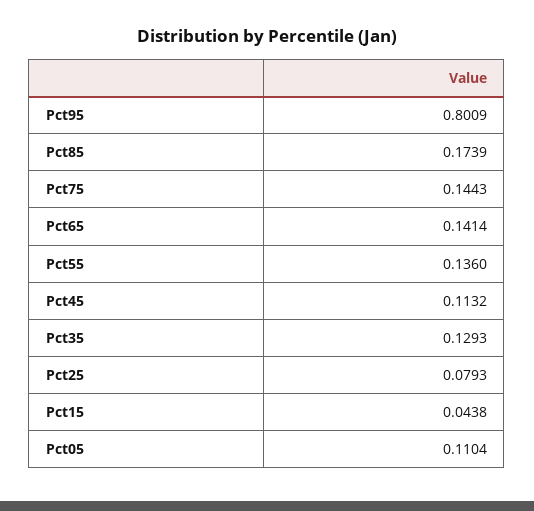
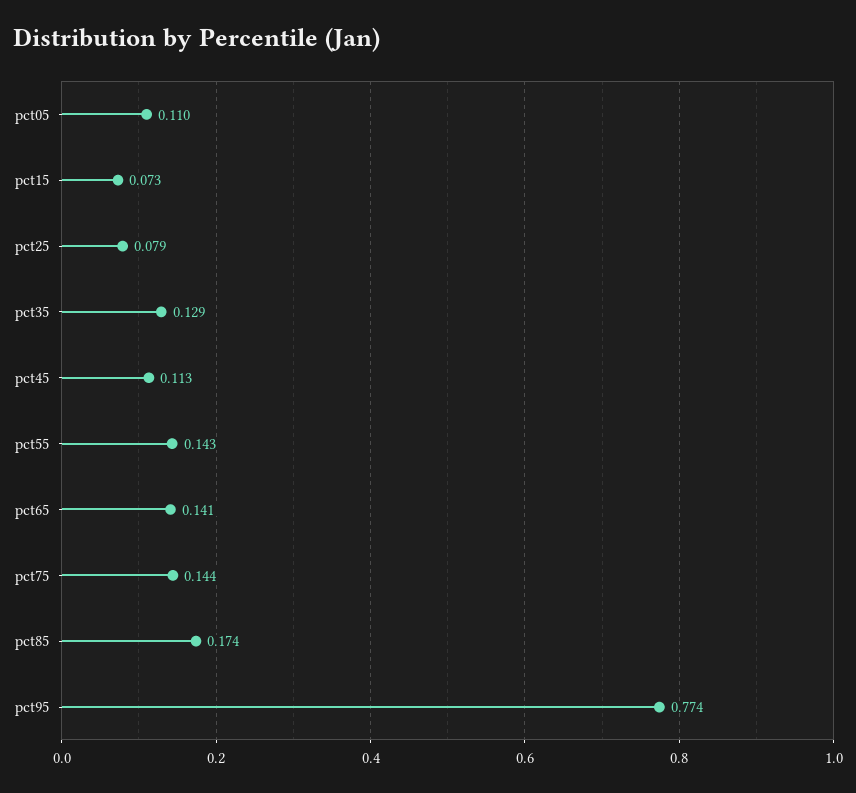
Pct95: 0.8009 -> 0.774
Pct55: 0.136 -> 0.143
Pct15: 0.0438 -> 0.073

